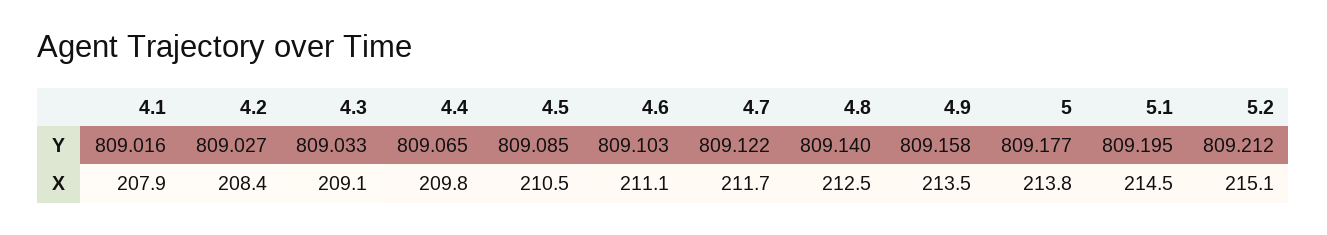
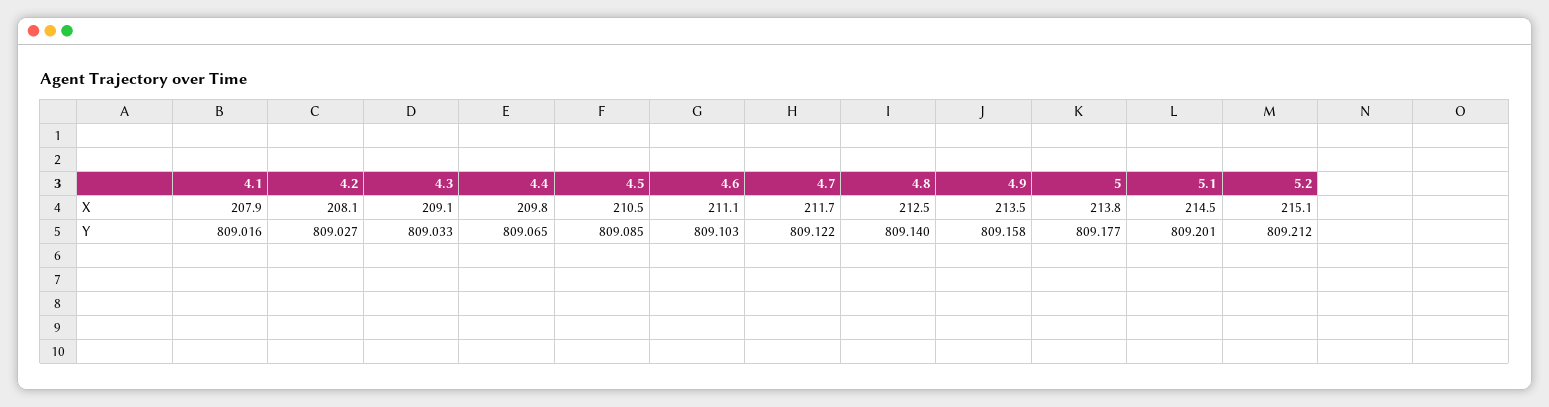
5.1, Y: 809.195 -> 809.201
4.2, X: 208.4 -> 208.1

